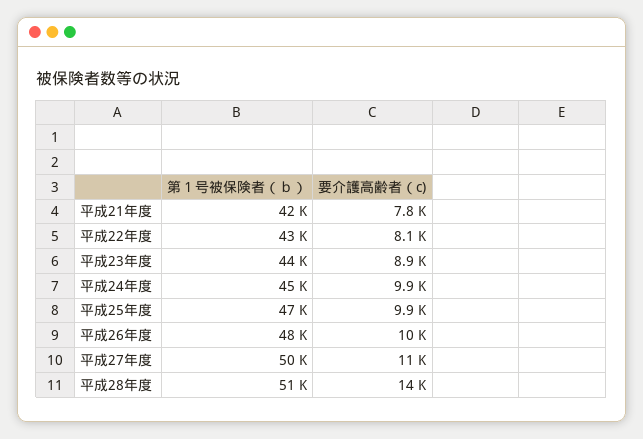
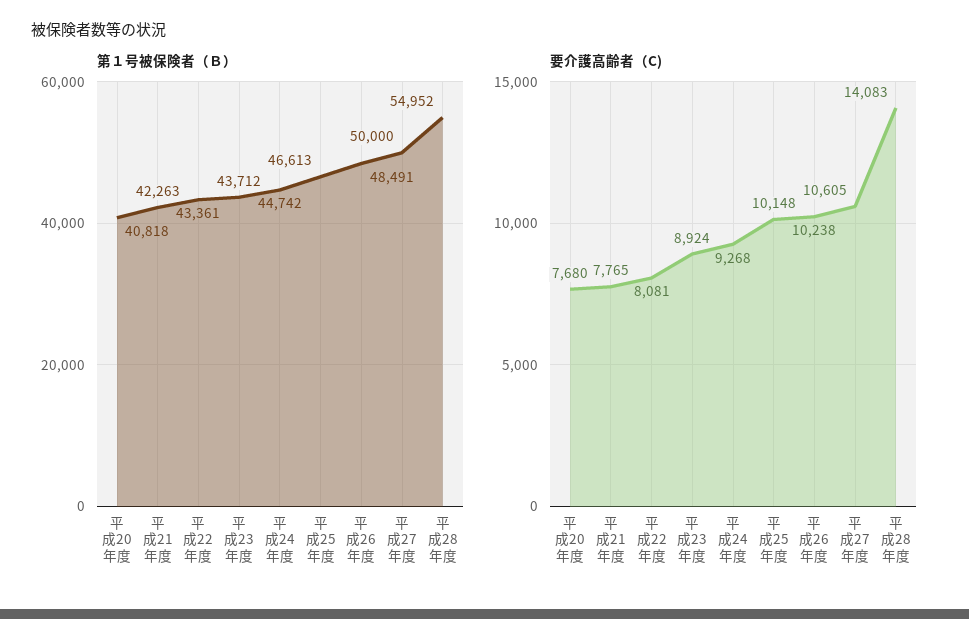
要介護高齢者（c), 平成24年度: 9900 -> 9268
要介護高齢者（c), 平成25年度: 9900 -> 10148
第１号被保険者（ｂ）, 平成28年度: 51000 -> 54952
第１号被保険者（ｂ）, 平成20年度: none -> 40818
要介護高齢者（c), 平成20年度: none -> 7680

